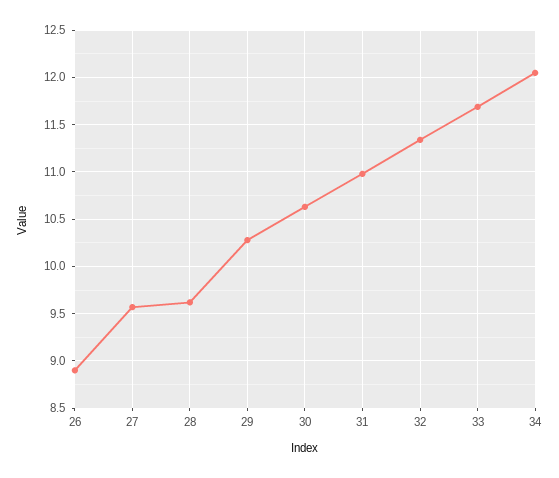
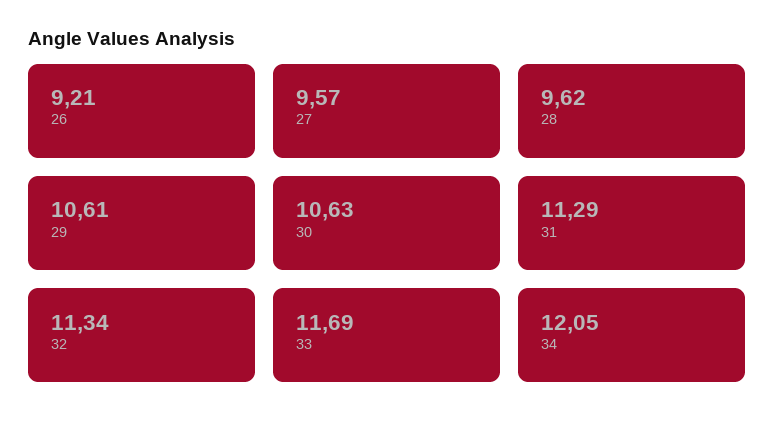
26: 8.9 -> 9.21
29: 10.3 -> 10.61
31: 11 -> 11.29

